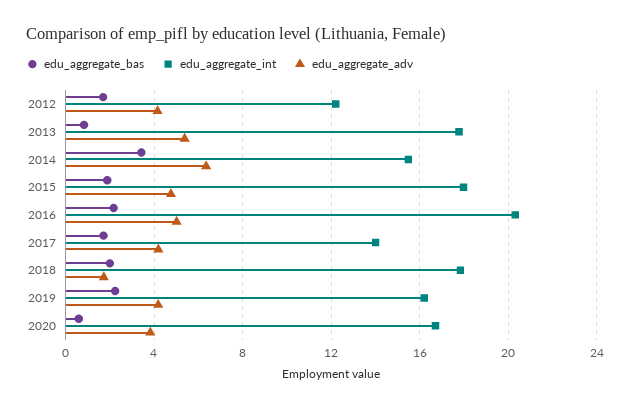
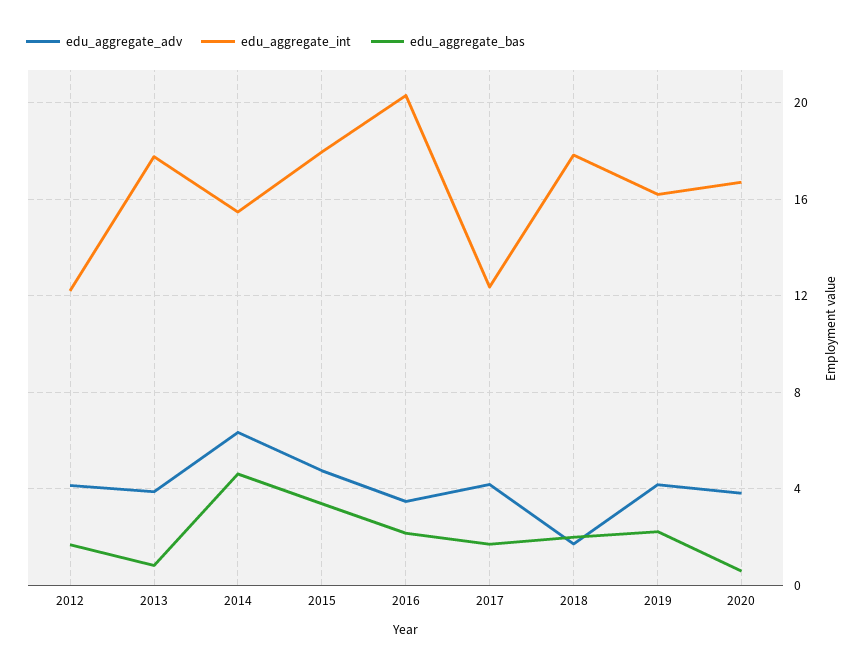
edu_aggregate_adv, 2013: 5.5 -> 4
edu_aggregate_bas, 2014: 3.5 -> 4.5
edu_aggregate_bas, 2015: 2 -> 3.5
edu_aggregate_adv, 2016: 5 -> 3.5
edu_aggregate_int, 2017: 14 -> 12.5

